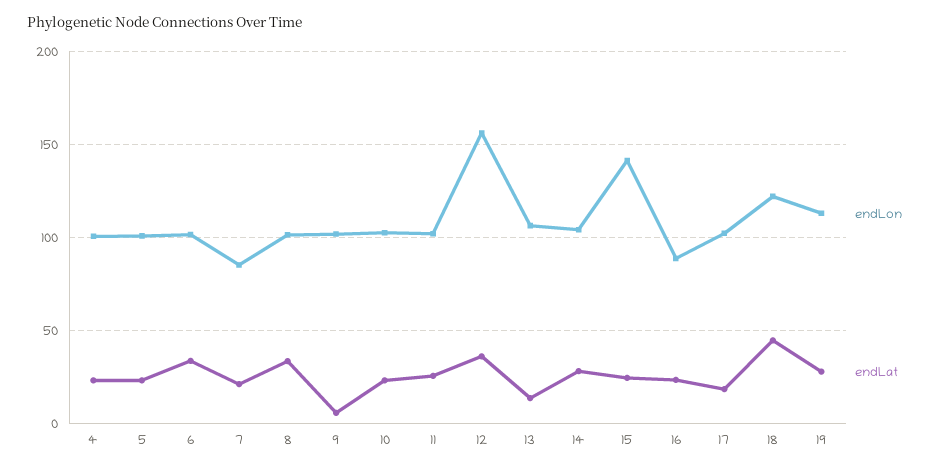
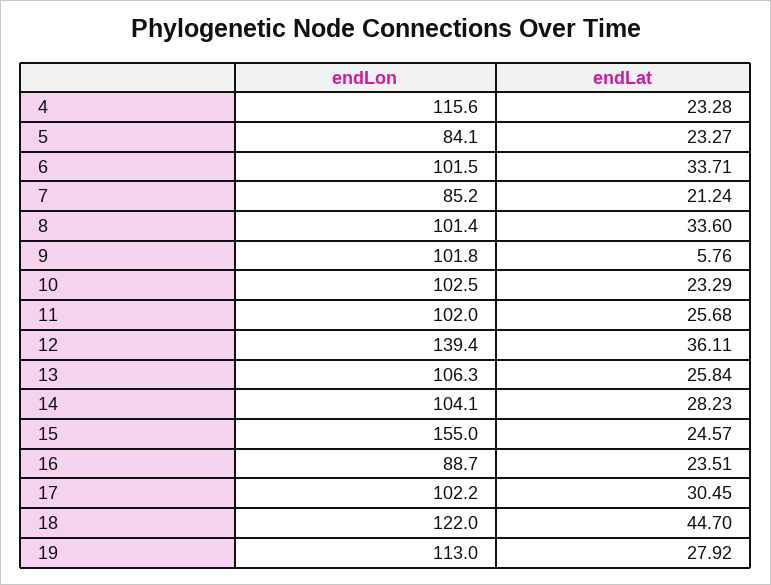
endLon, 4: 100 -> 115.6
endLon, 5: 100 -> 84.1
endLon, 12: 155 -> 139.4
endLat, 13: 15 -> 25.84
endLon, 15: 140 -> 155
endLat, 17: 20 -> 30.45

